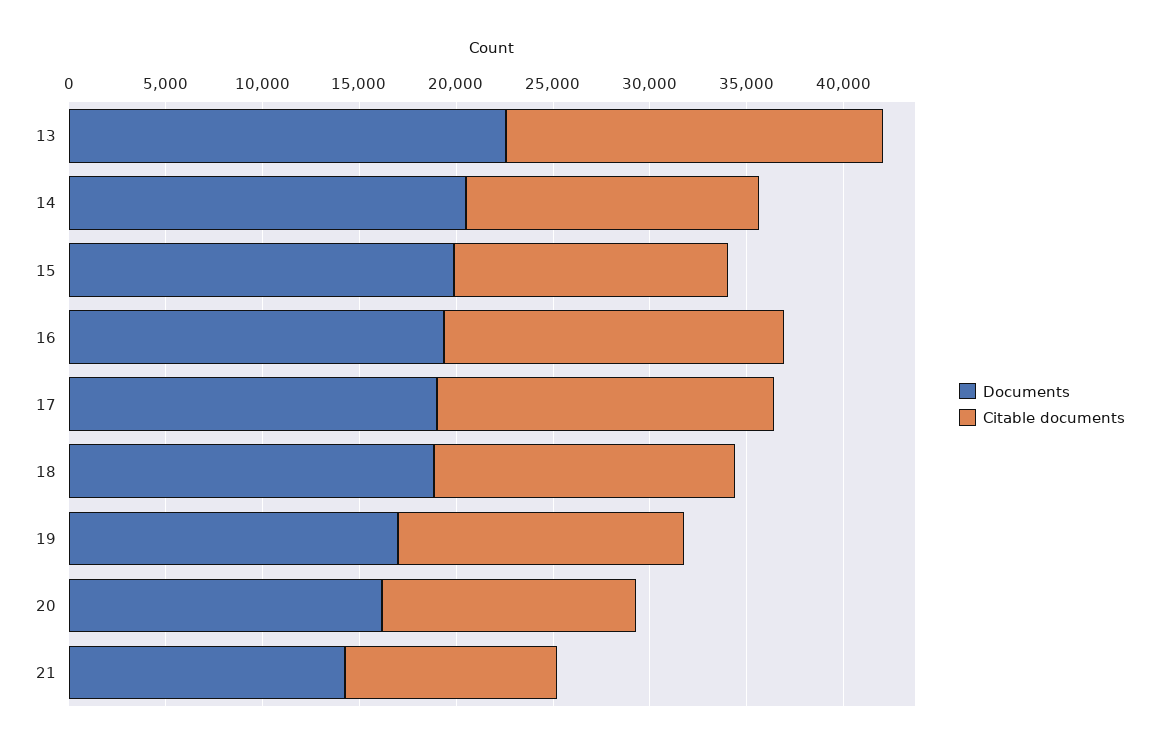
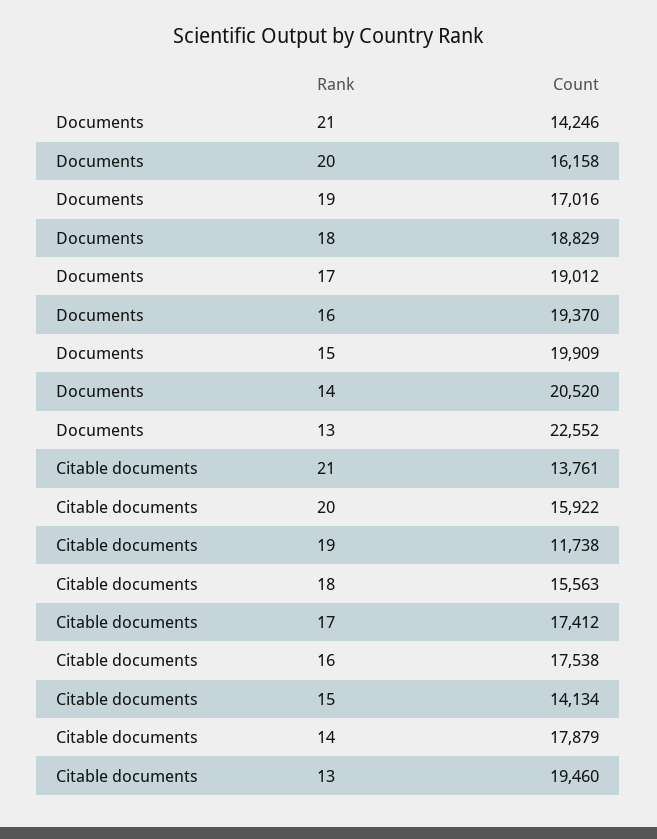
Citable documents, 14: 15000 -> 17879
Citable documents, 19: 15000 -> 11738
Citable documents, 20: 13000 -> 15922
Citable documents, 21: 11000 -> 13761

